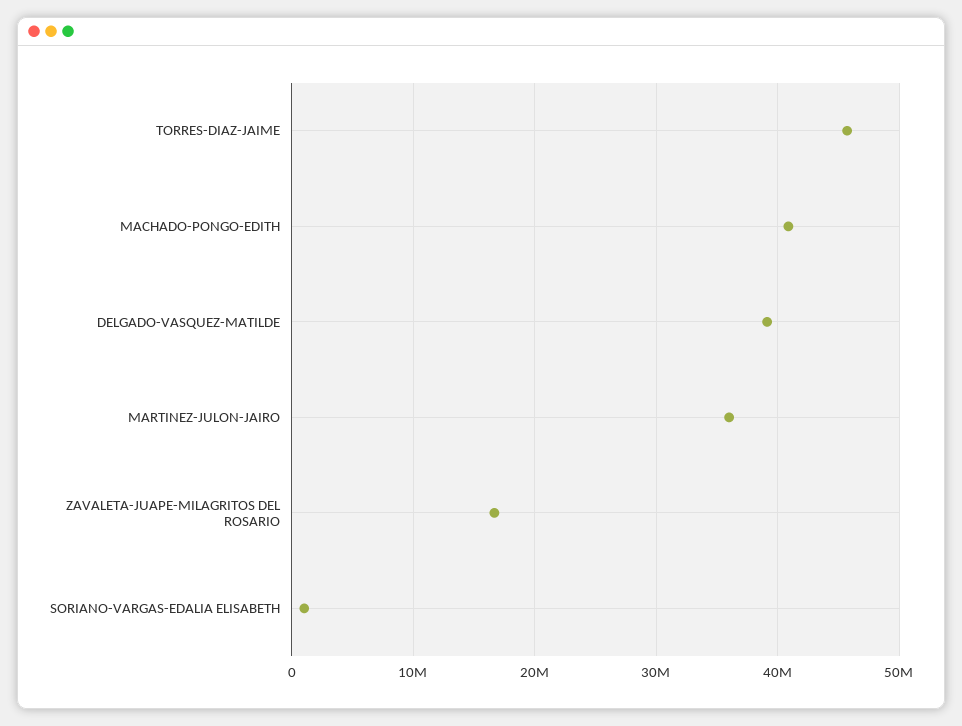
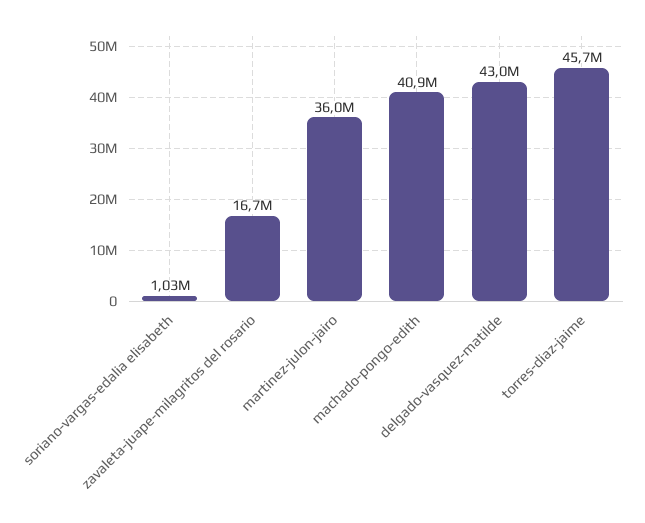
DELGADO-VASQUEZ-MATILDE: 39000000 -> 43000000

